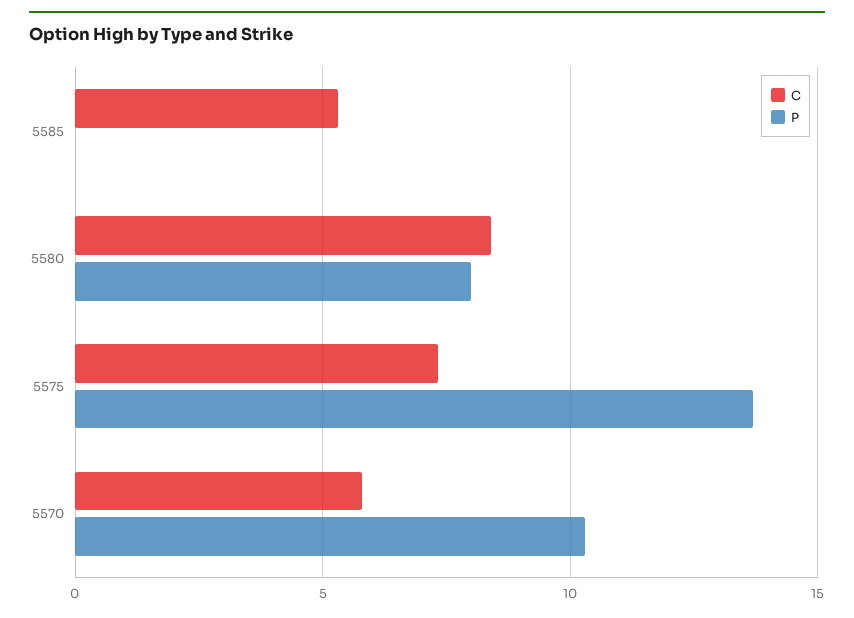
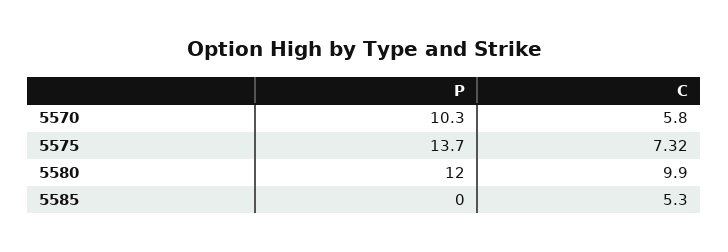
C, 5580: 8.5 -> 9.9
P, 5580: 8 -> 12

